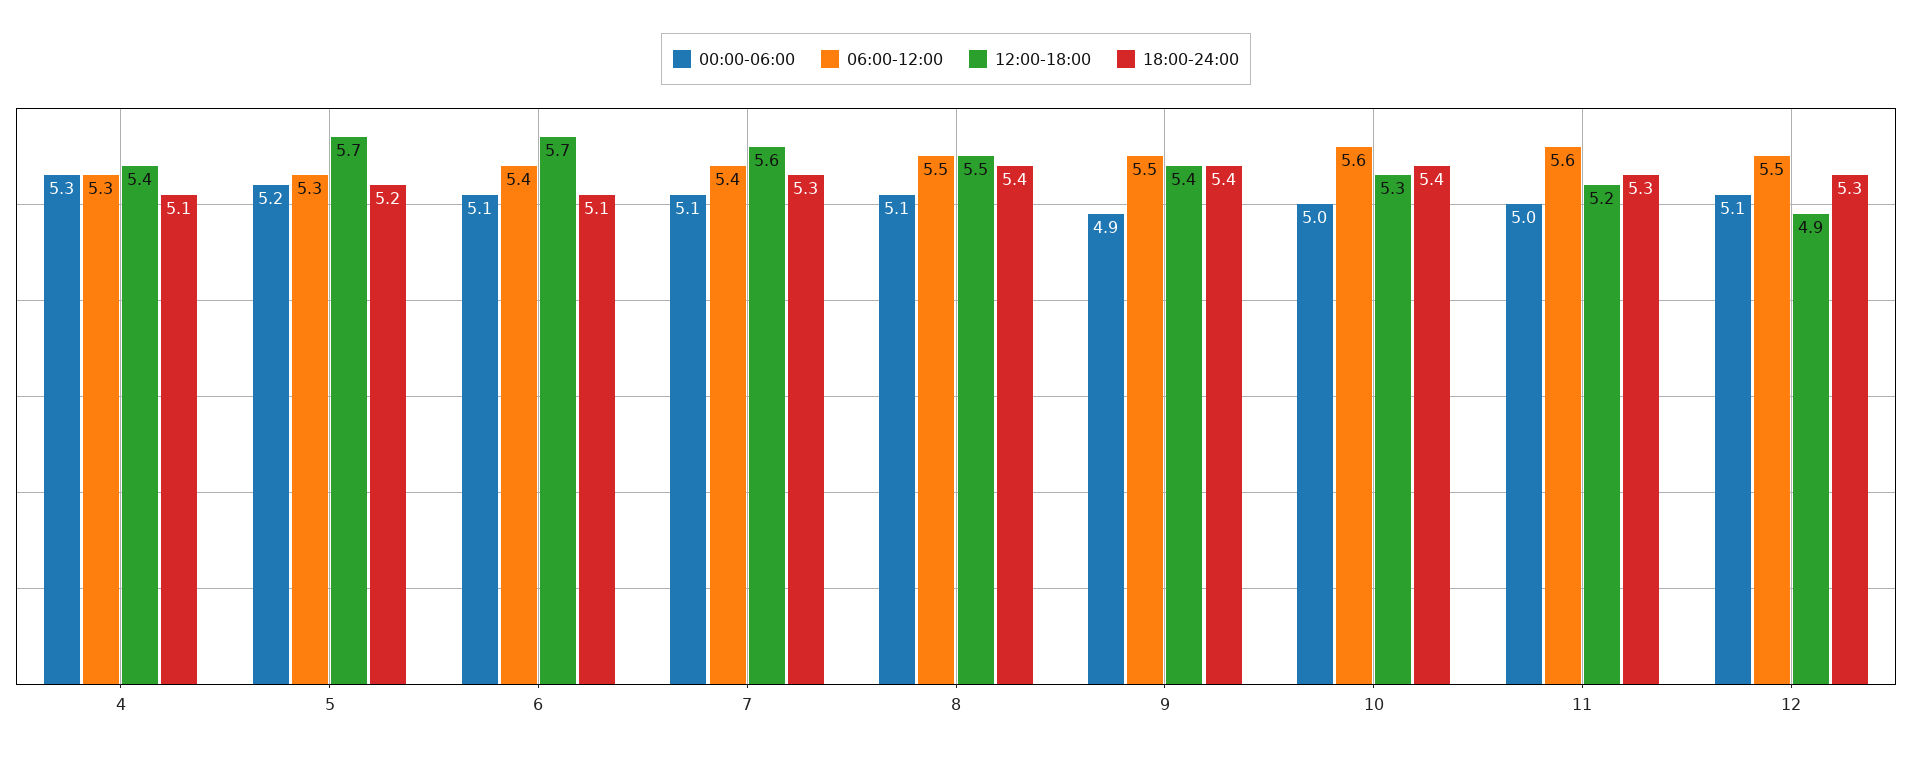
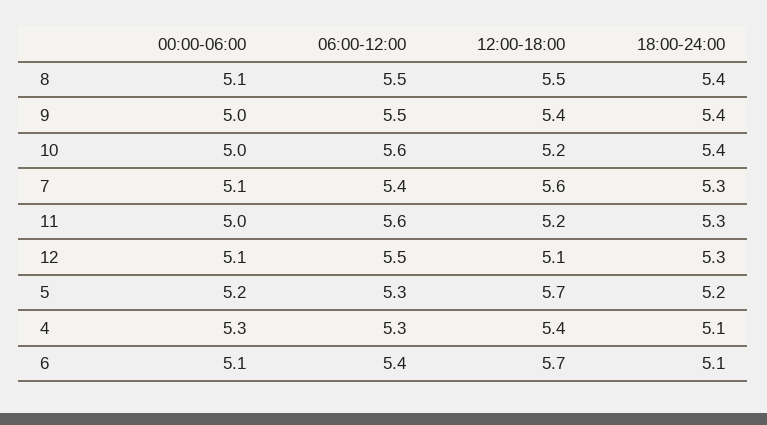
00:00-06:00, 9: 4.9 -> 5
12:00-18:00, 10: 5.3 -> 5.2
12:00-18:00, 12: 4.9 -> 5.1

